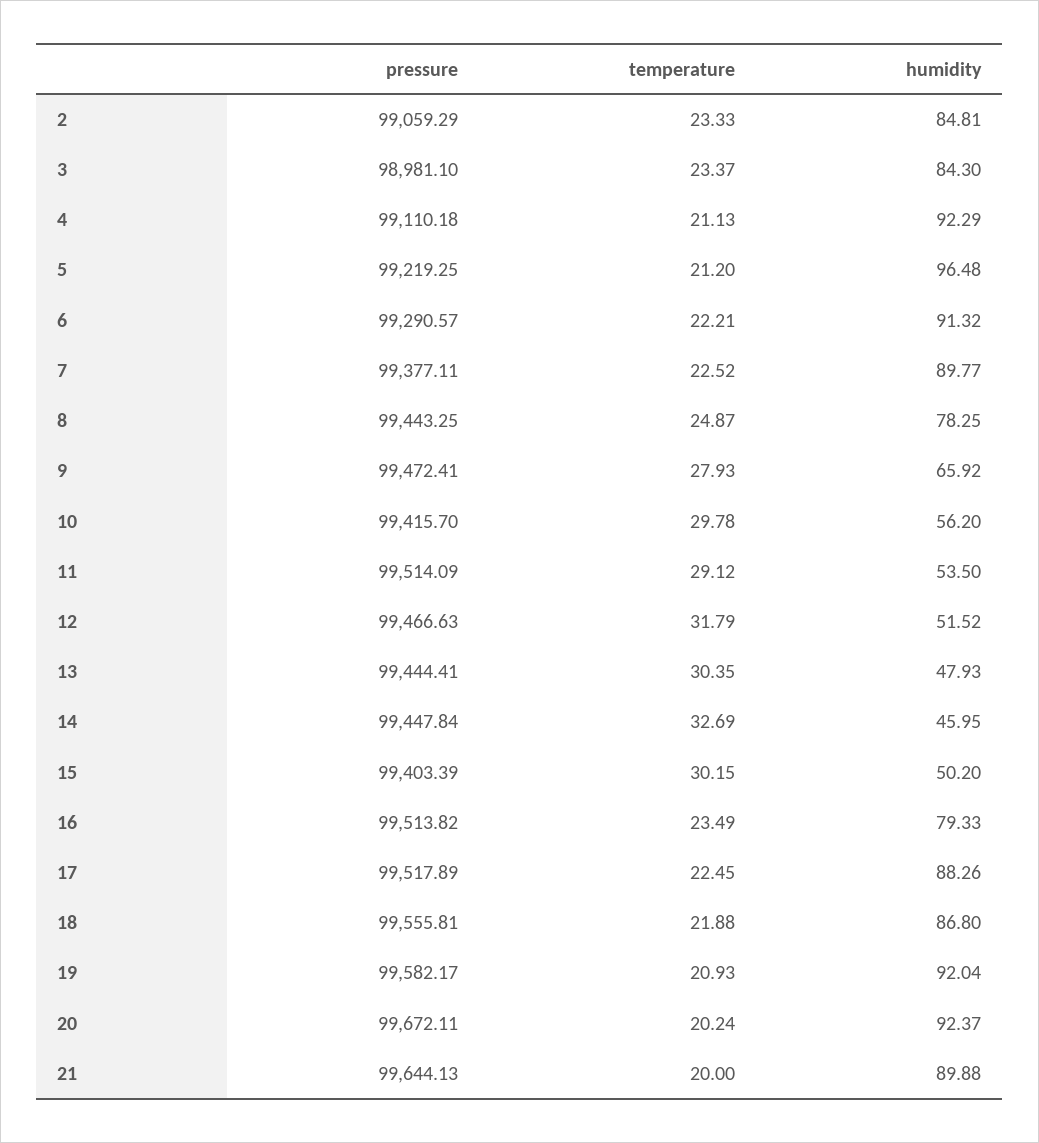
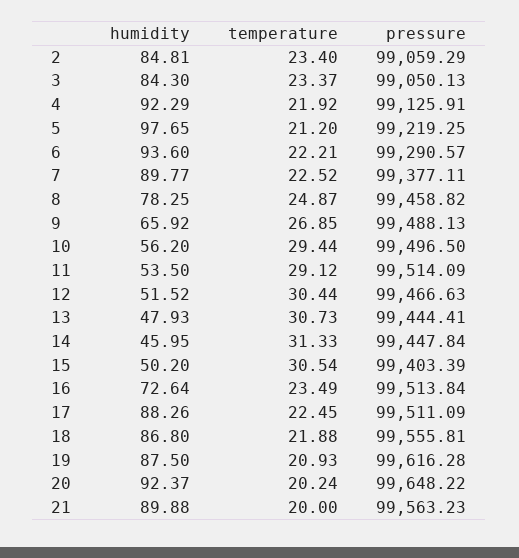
temperature, 2: 23.33 -> 23.4
pressure, 3: 98981.1 -> 99050.13
pressure, 4: 99110.18 -> 99125.91
temperature, 4: 21.13 -> 21.92
humidity, 5: 96.48 -> 97.65
humidity, 6: 91.32 -> 93.6
pressure, 8: 99443.25 -> 99458.82
pressure, 9: 99472.41 -> 99488.13
temperature, 9: 27.93 -> 26.85
pressure, 10: 99415.7 -> 99496.5
temperature, 10: 29.78 -> 29.44
temperature, 12: 31.79 -> 30.44
temperature, 13: 30.35 -> 30.73
temperature, 14: 32.69 -> 31.33
temperature, 15: 30.15 -> 30.54
pressure, 16: 99513.82 -> 99513.84
humidity, 16: 79.33 -> 72.64
pressure, 17: 99517.89 -> 99511.09
pressure, 19: 99582.17 -> 99616.28
humidity, 19: 92.04 -> 87.5
pressure, 20: 99672.11 -> 99648.22
pressure, 21: 99644.13 -> 99563.23

